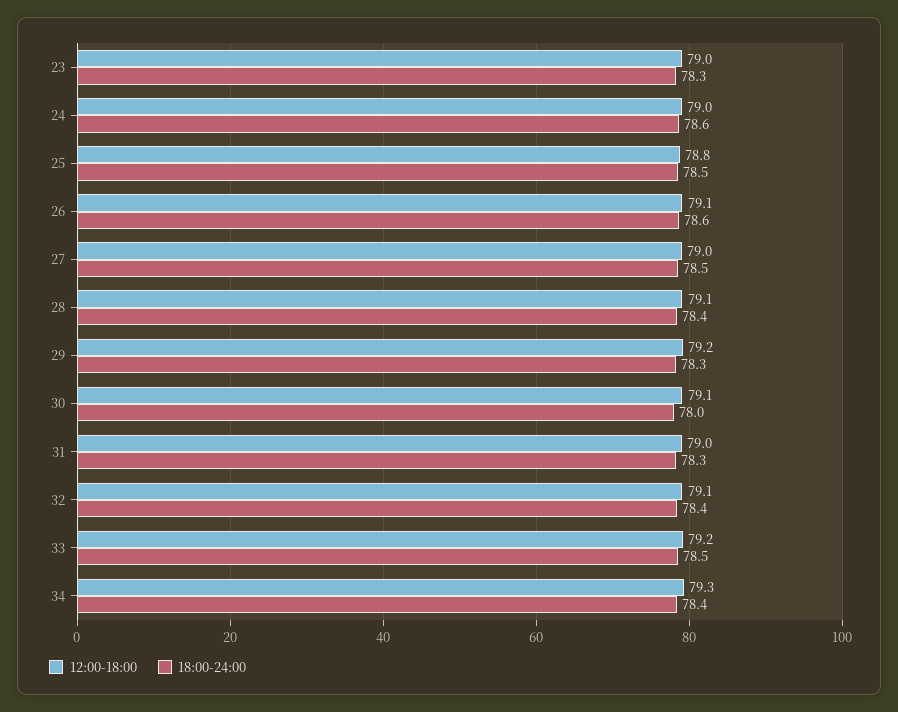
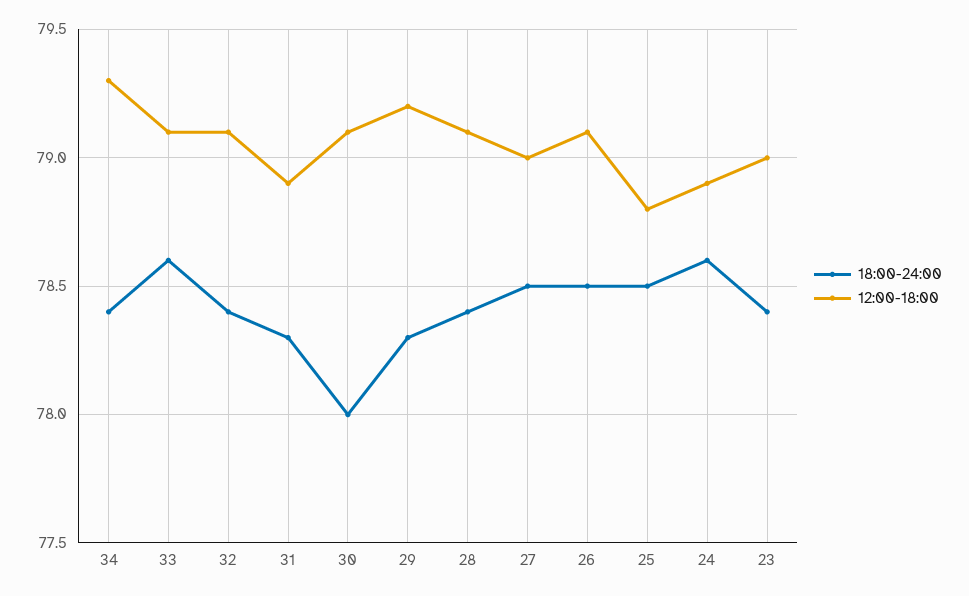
18:00-24:00, 23: 78.3 -> 78.4
12:00-18:00, 24: 79 -> 78.9
18:00-24:00, 26: 78.6 -> 78.5
12:00-18:00, 31: 79 -> 78.9
12:00-18:00, 33: 79.2 -> 79.1
18:00-24:00, 33: 78.5 -> 78.6

